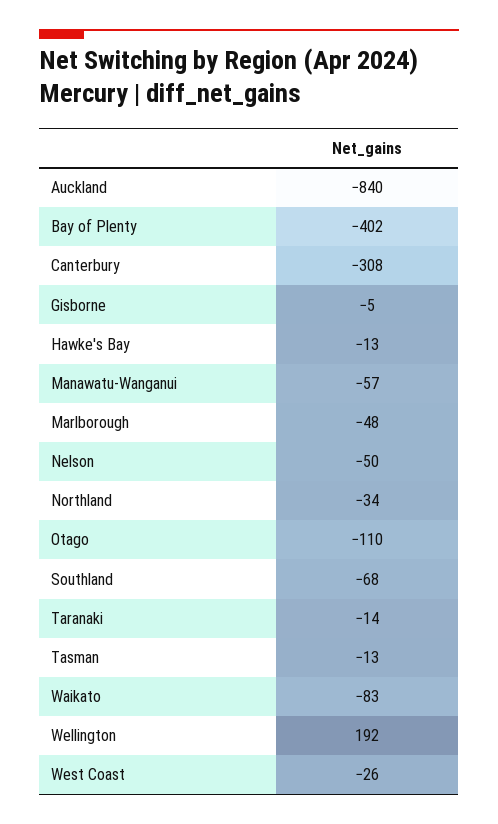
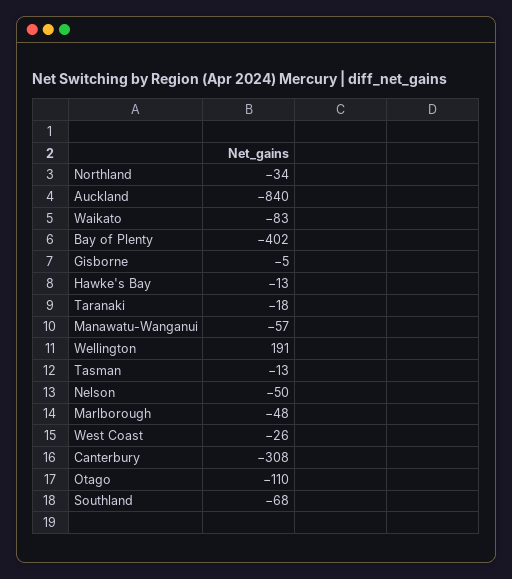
Taranaki: -14 -> -18
Wellington: 192 -> 191

